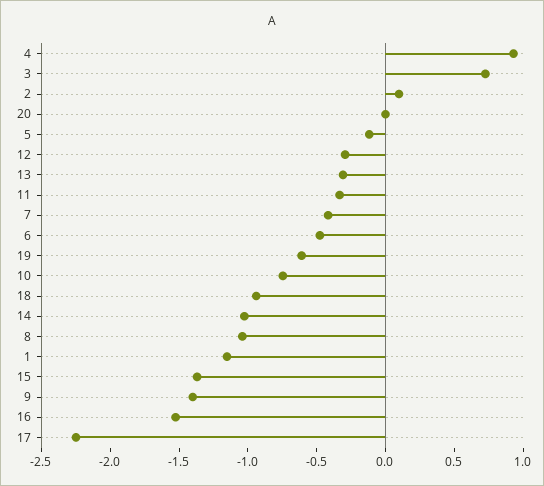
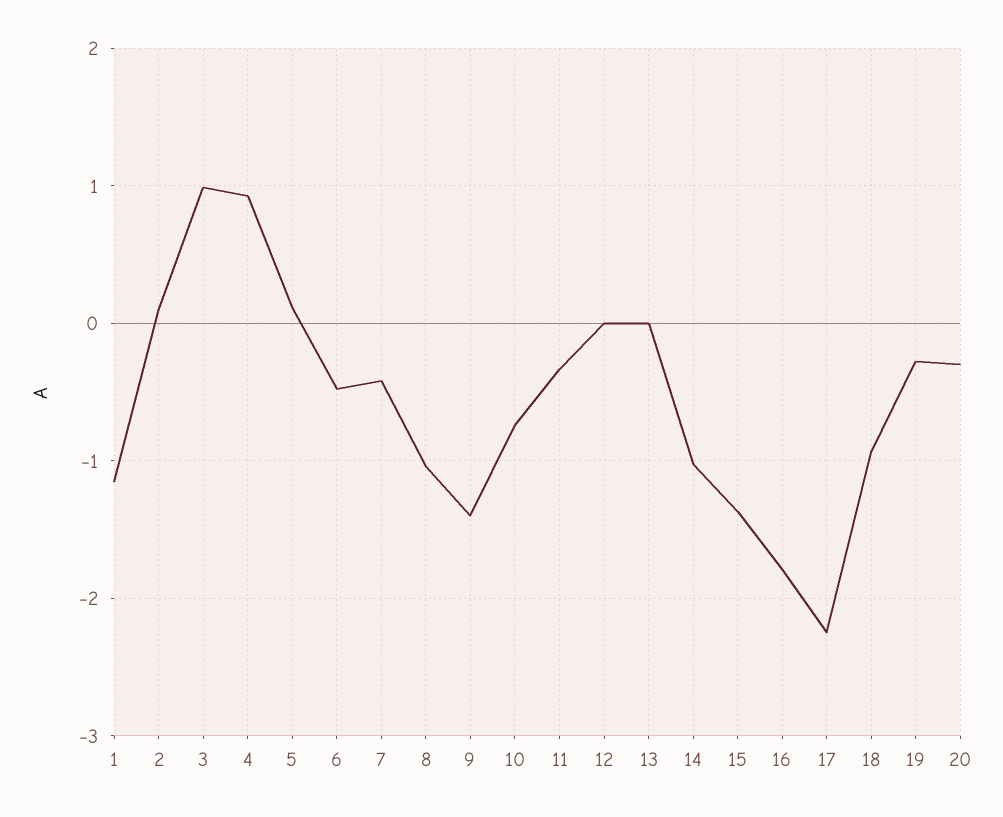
3: 0.7 -> 1
20: 0 -> -0.3
5: -0.1 -> 0.1
12: -0.3 -> 0
13: -0.3 -> 0
19: -0.6 -> -0.3
16: -1.5 -> -1.8

